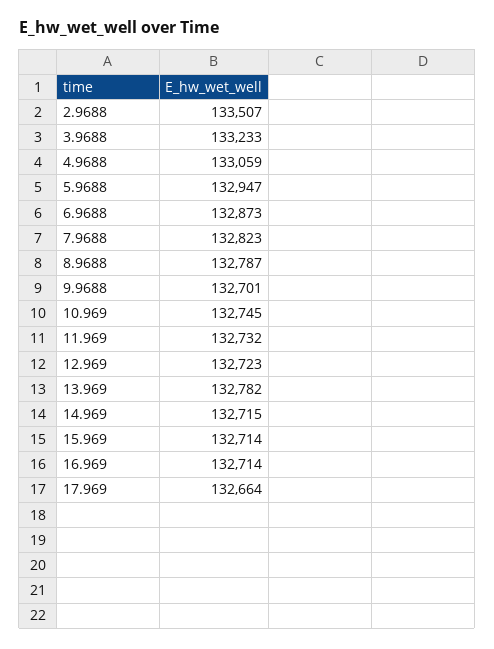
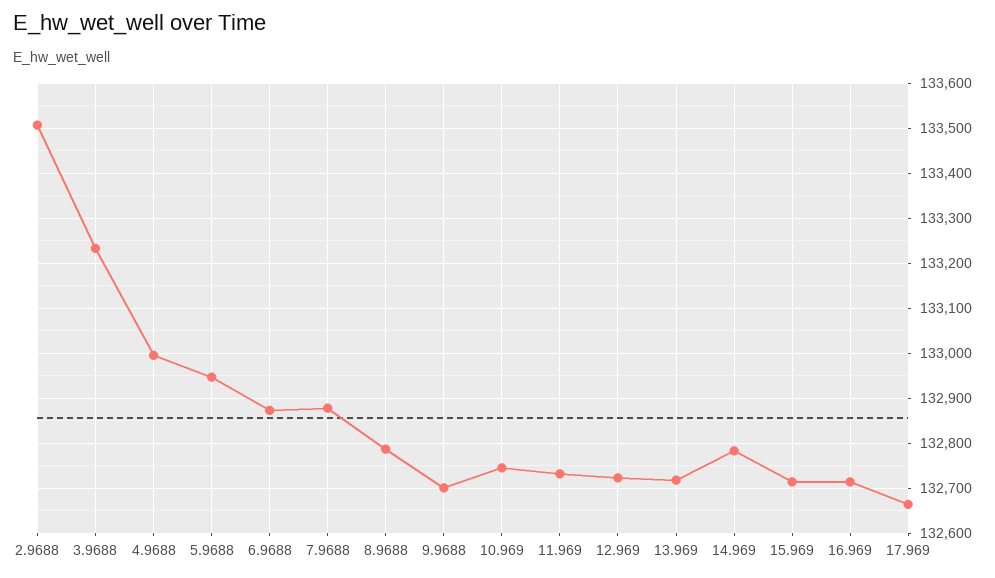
4.9688: 133059 -> 133000
7.9688: 132823 -> 132880
13.969: 132782 -> 132720
14.969: 132715 -> 132780

